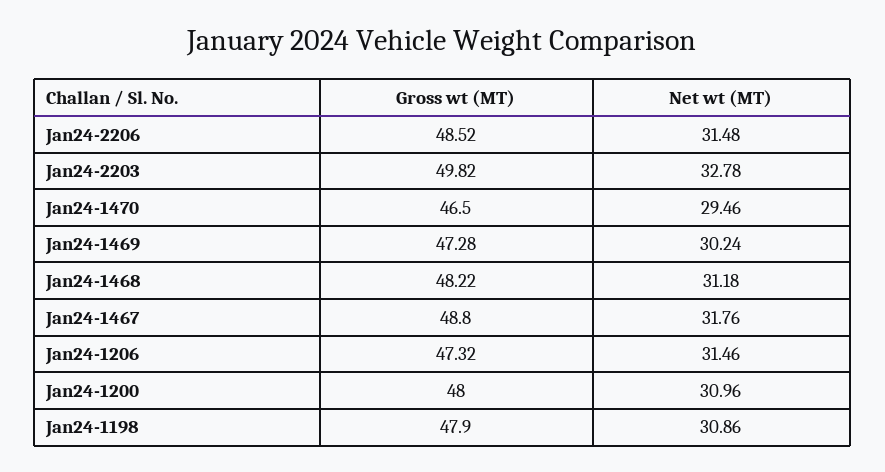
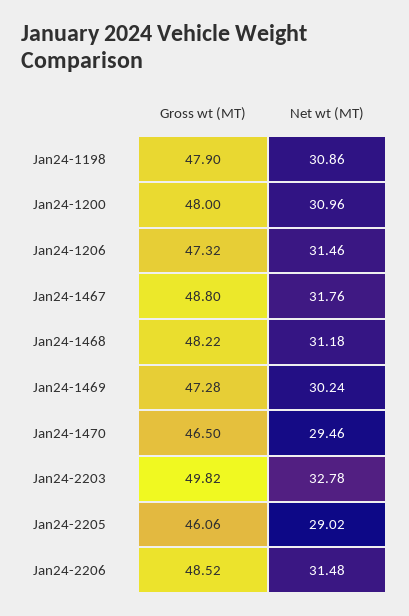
Gross wt (MT), Jan24-2205: none -> 46.06
Net wt (MT), Jan24-2205: none -> 29.02

